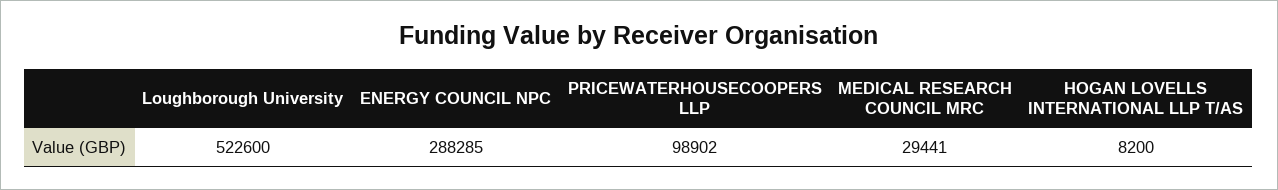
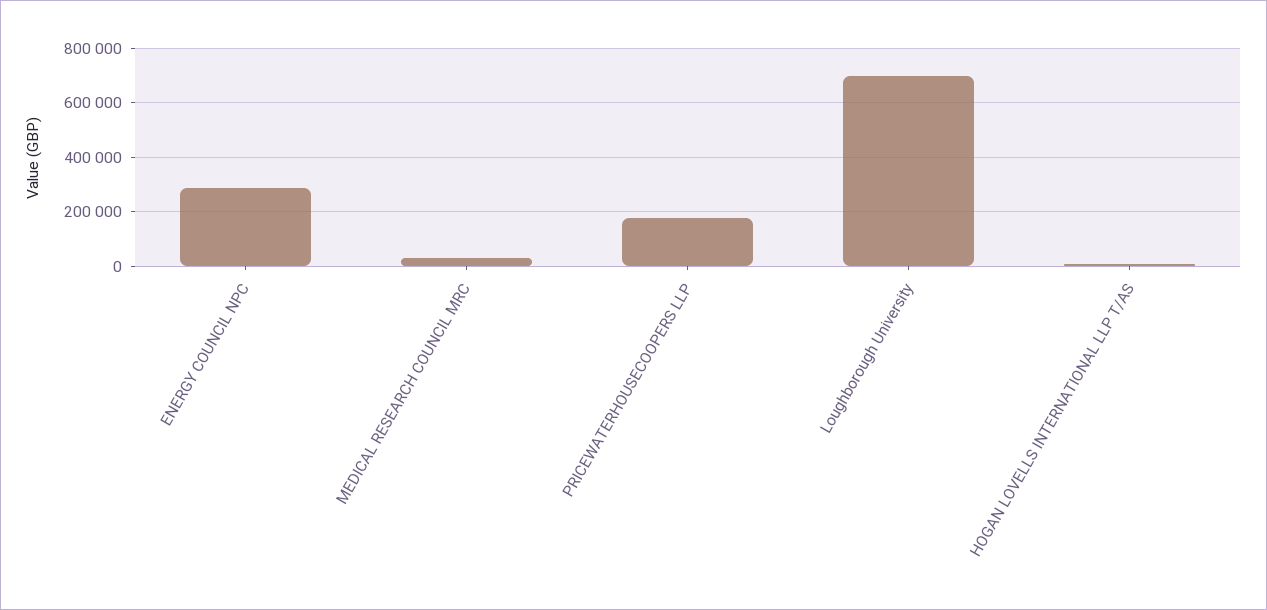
Loughborough University: 522600 -> 700000
PRICEWATERHOUSECOOPERS LLP: 98902 -> 175000

